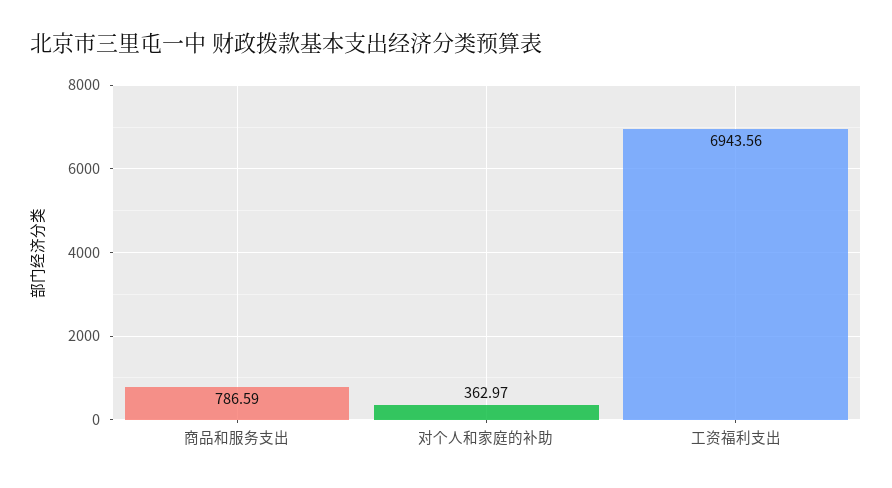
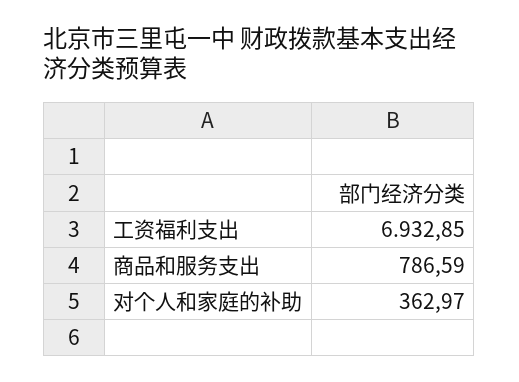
工资福利支出: 6943.56 -> 6932.85

